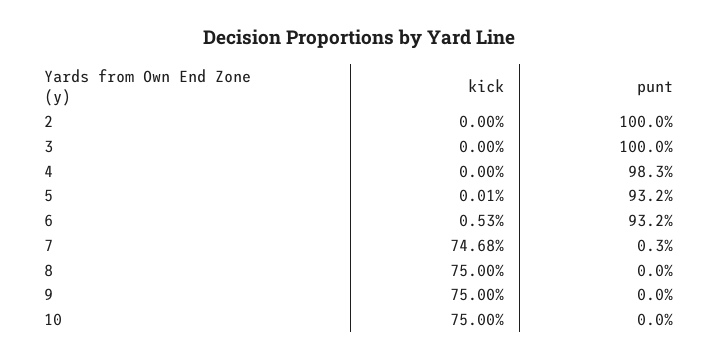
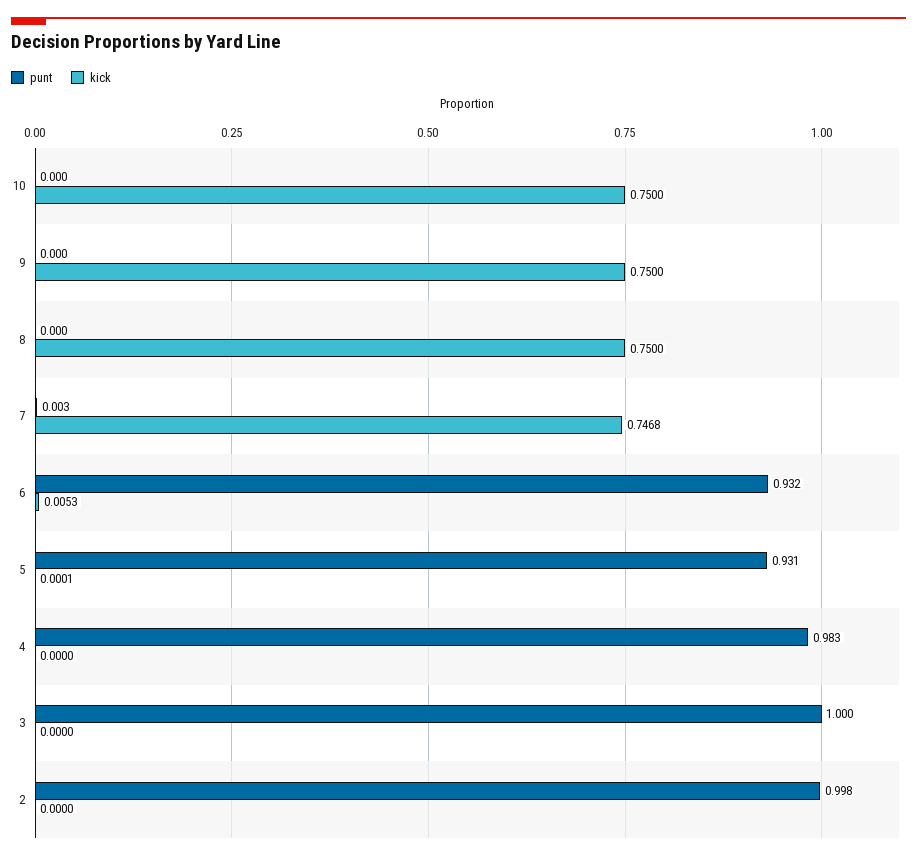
punt, 2: 1 -> 0.998
punt, 5: 0.932 -> 0.931

